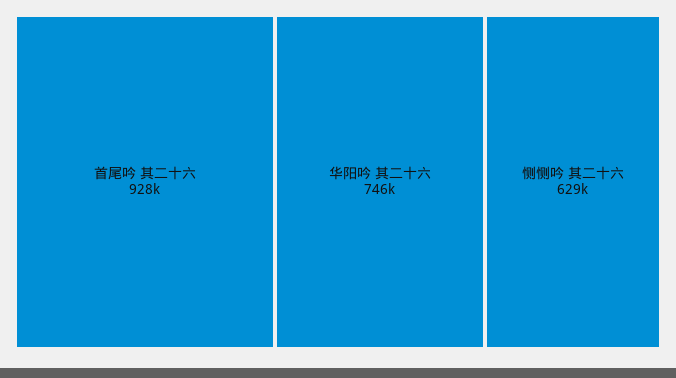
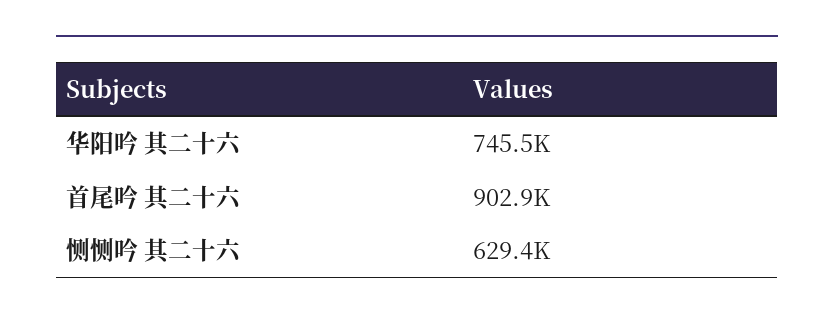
首尾吟 其二十六: 928000 -> 902900

